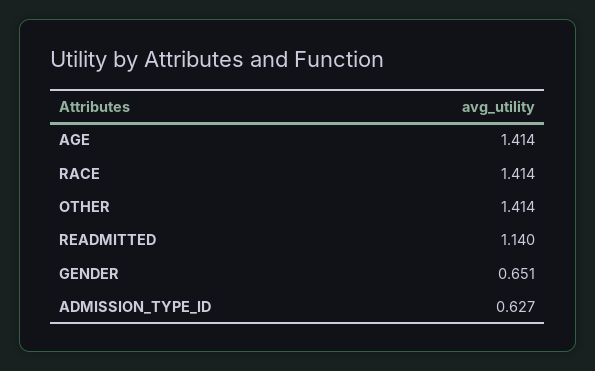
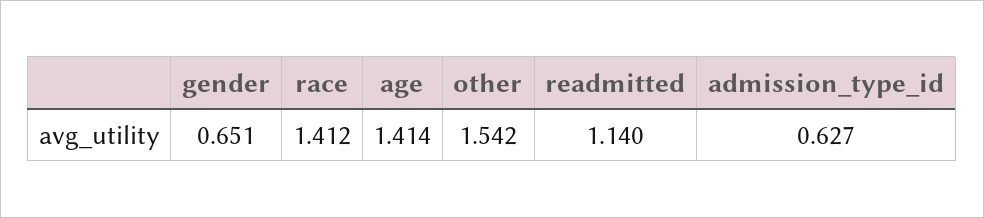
RACE: 1.414 -> 1.412
OTHER: 1.414 -> 1.542

